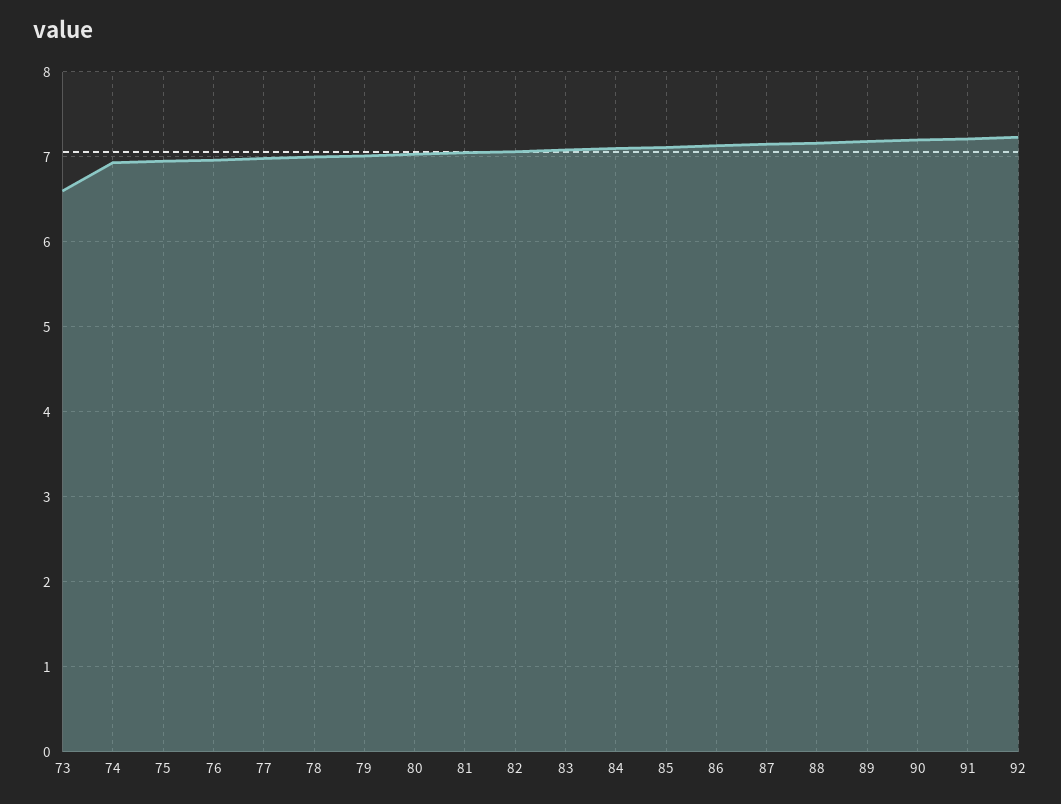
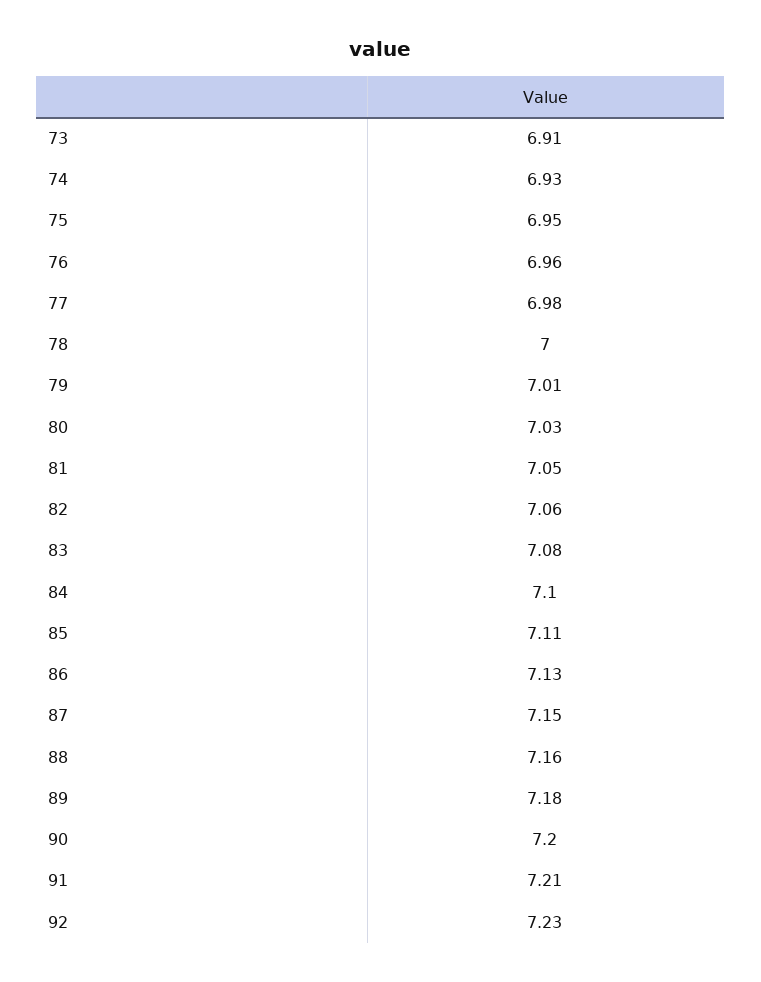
73: 6.6 -> 6.91

